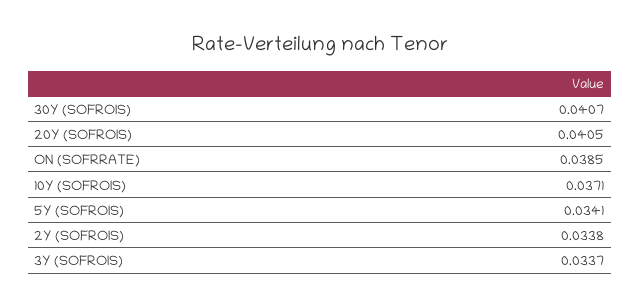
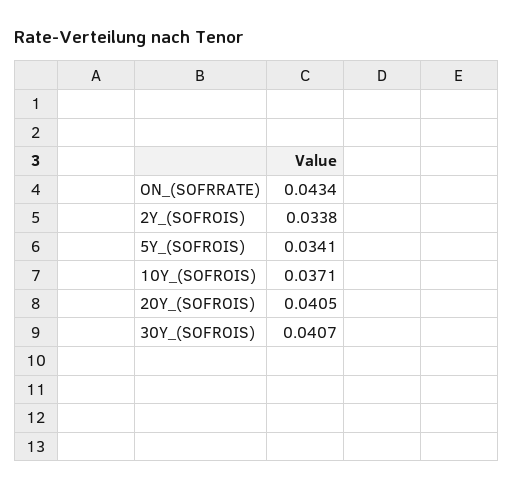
ON (SOFRRATE): 0.0385 -> 0.0434
3Y (SOFROIS): 0.0337 -> none

